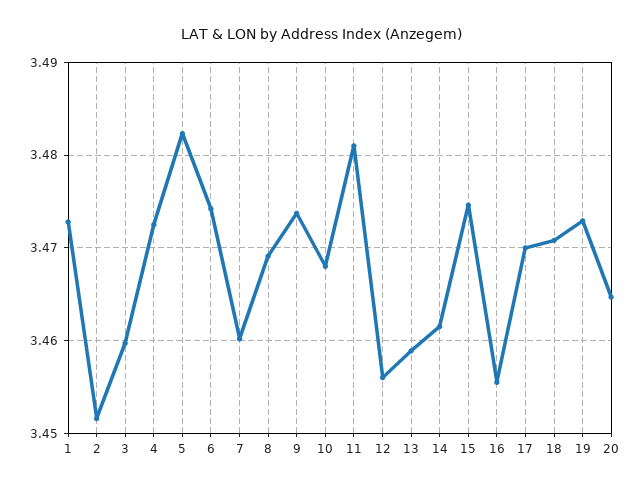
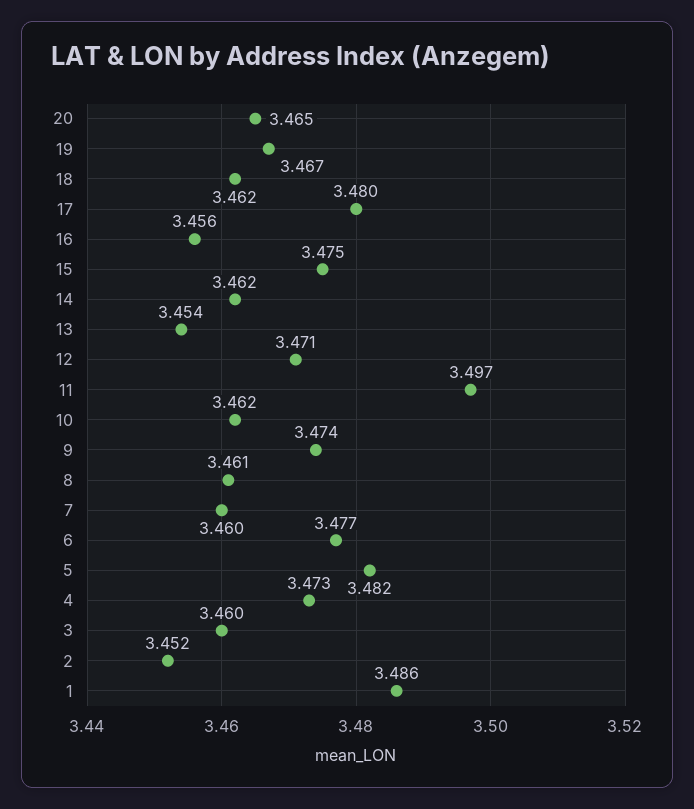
1: 3.473 -> 3.486
6: 3.474 -> 3.477
8: 3.469 -> 3.461
10: 3.468 -> 3.462
11: 3.481 -> 3.497
12: 3.456 -> 3.471
13: 3.459 -> 3.454
17: 3.47 -> 3.48
18: 3.471 -> 3.462
19: 3.473 -> 3.467

